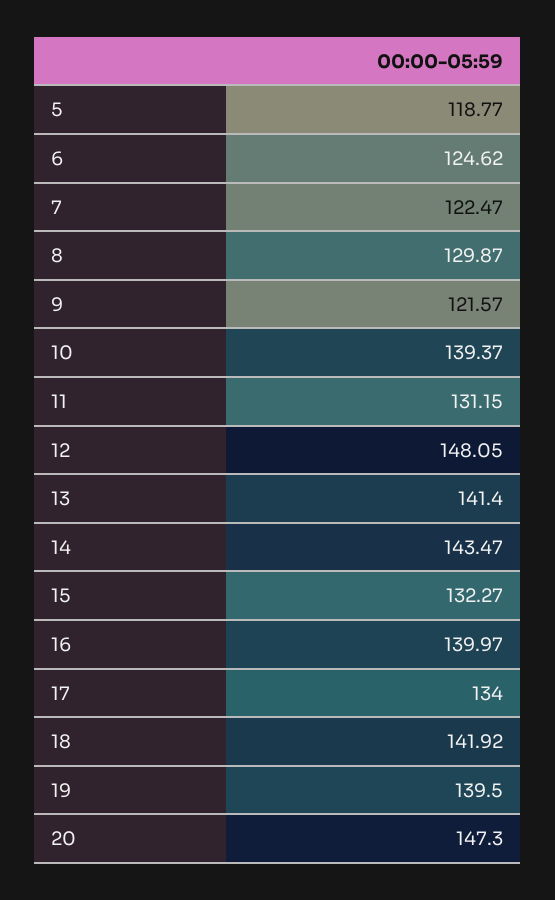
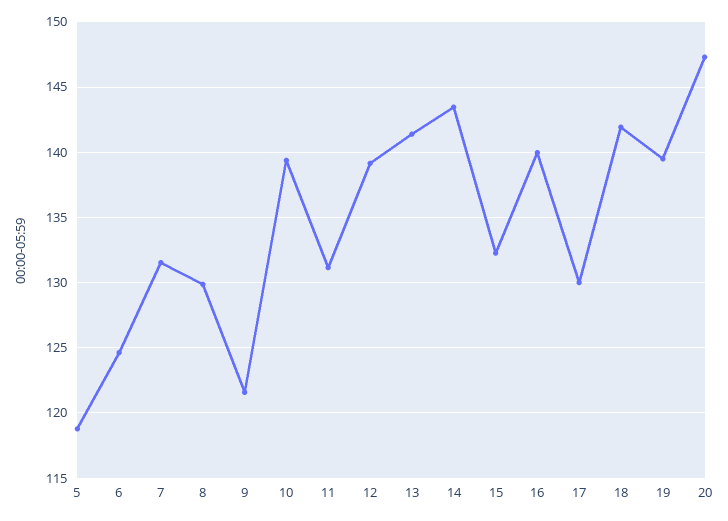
7: 122.47 -> 131.5
12: 148.05 -> 139
17: 134 -> 130

